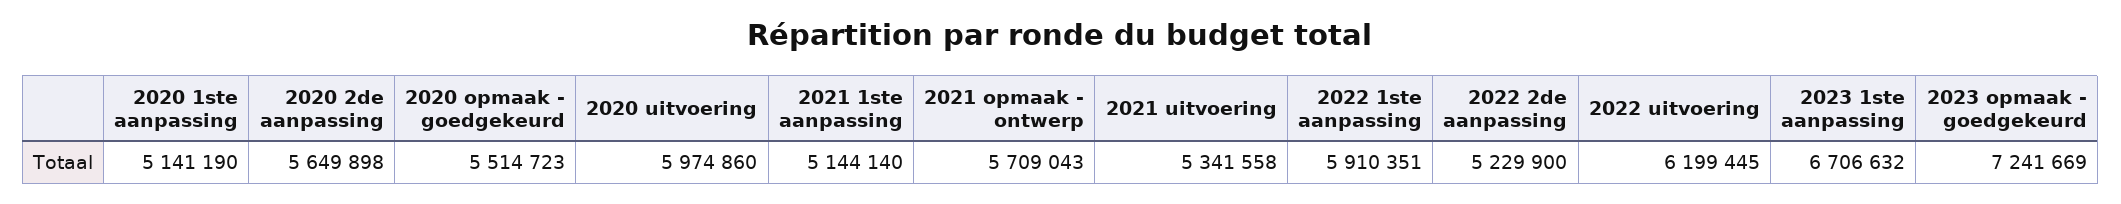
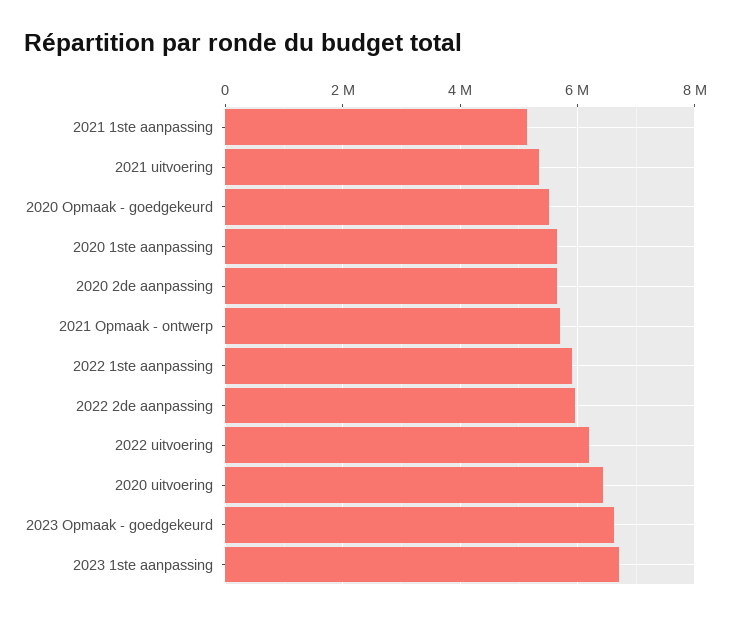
2020 1ste aanpassing: 5141190 -> 5600000
2020 uitvoering: 5974860 -> 6400000
2022 2de aanpassing: 5229900 -> 6000000
2023 opmaak - goedgekeurd: 7241669 -> 6600000

